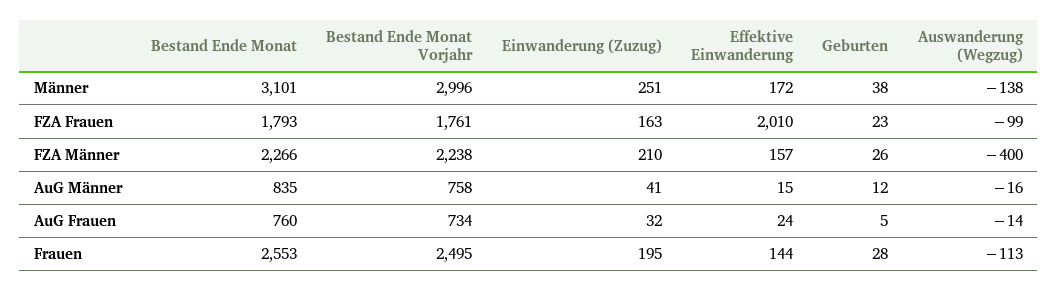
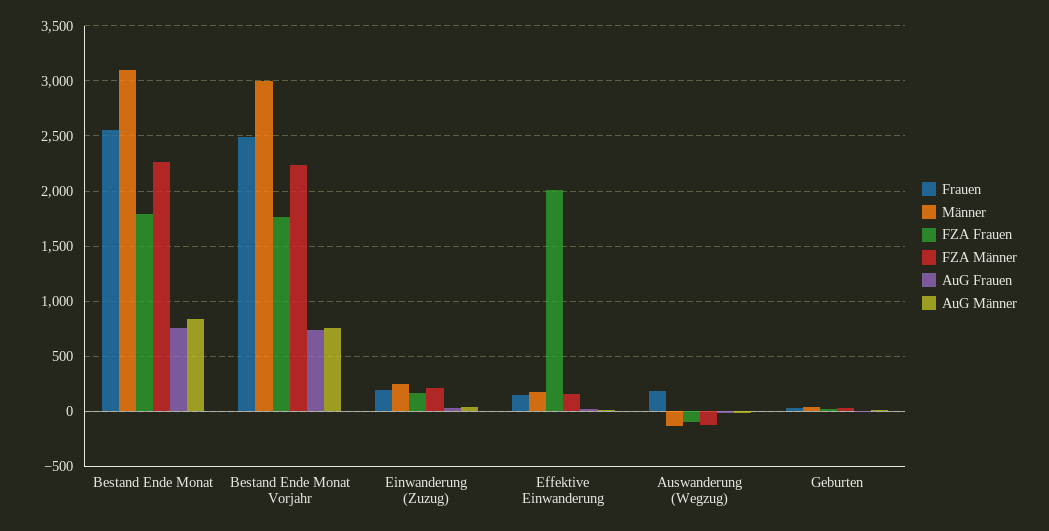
FZA Männer, Auswanderung (Wegzug): -400 -> -100
Frauen, Auswanderung (Wegzug): -113 -> 200

